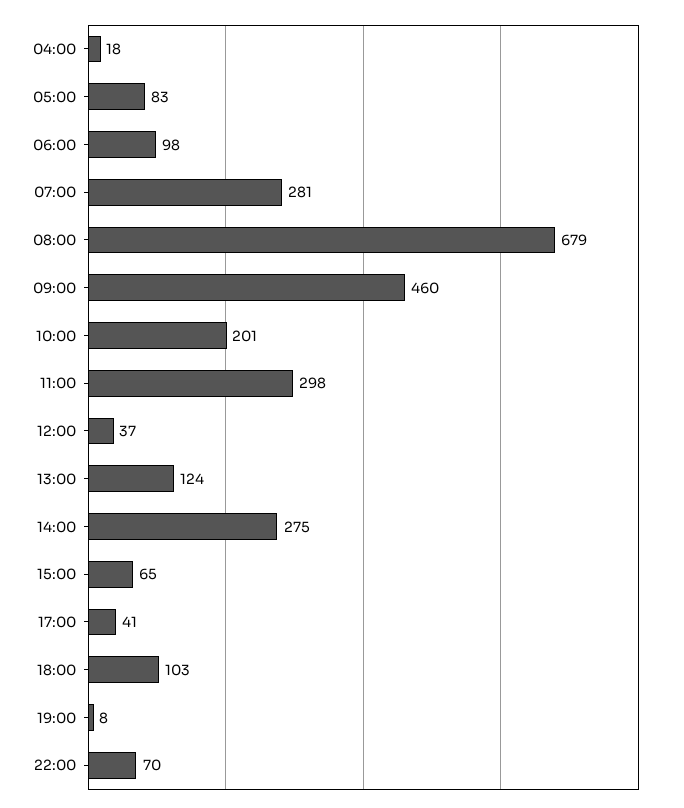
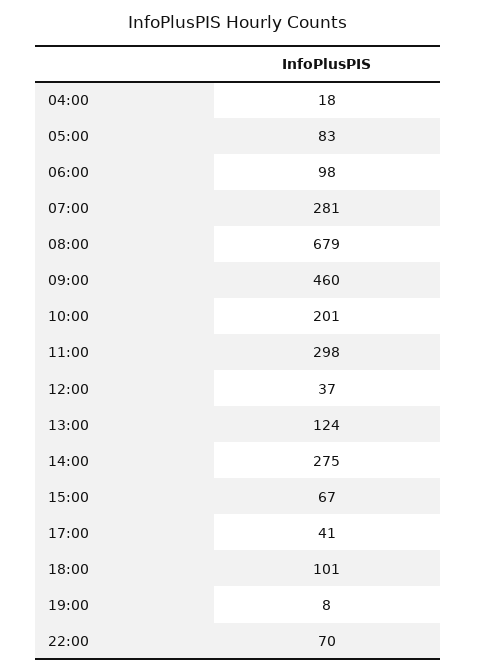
15:00: 65 -> 67
18:00: 103 -> 101

